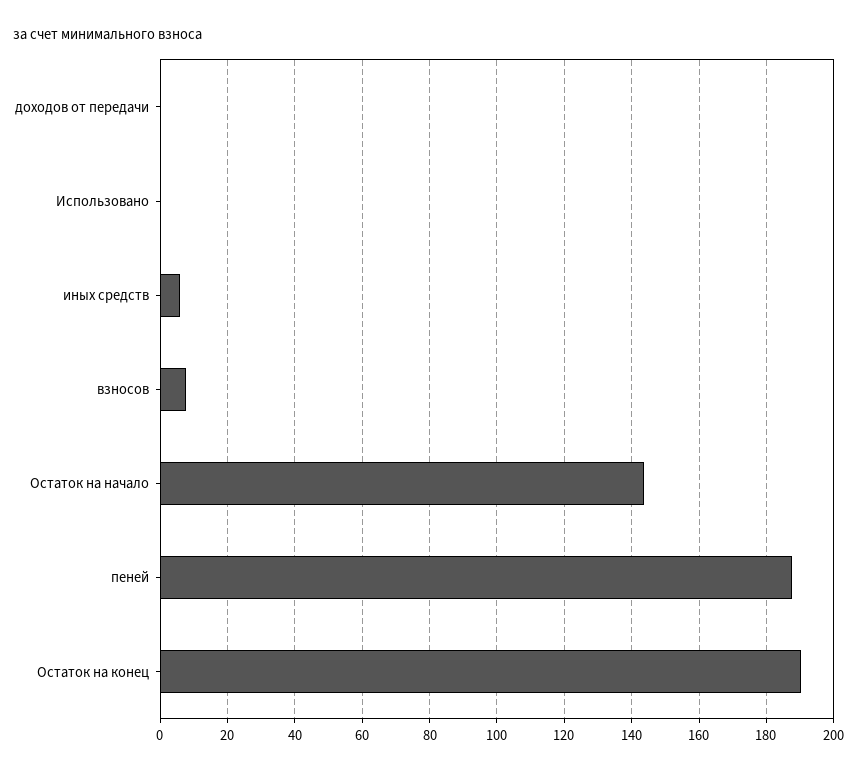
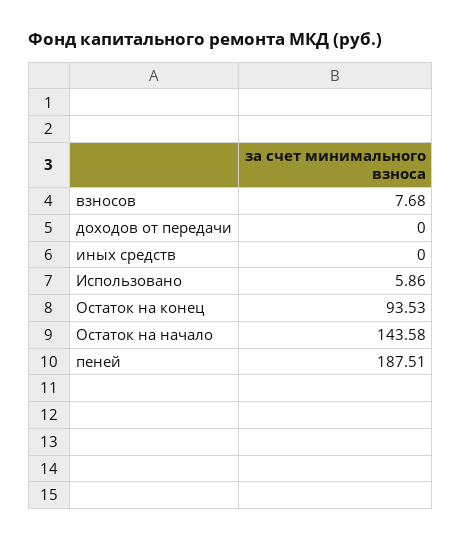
Использовано: 0 -> 5.86
иных средств: 6 -> 0
Остаток на конец: 190 -> 93.53

